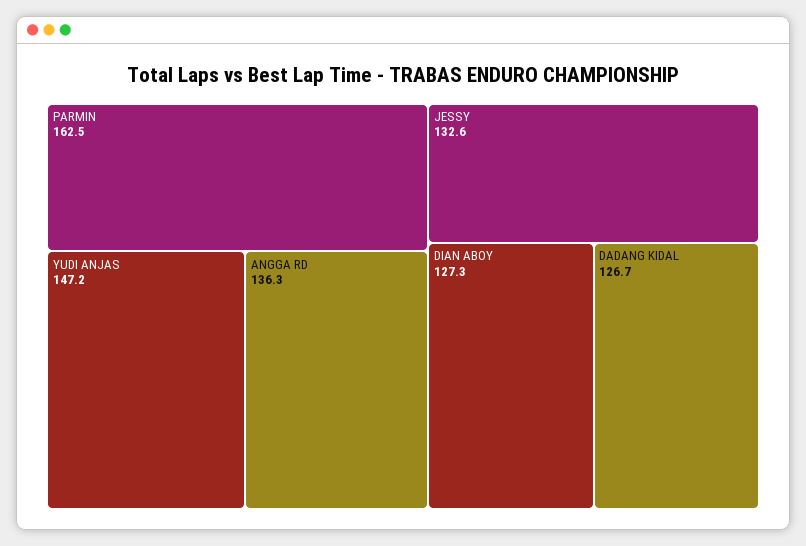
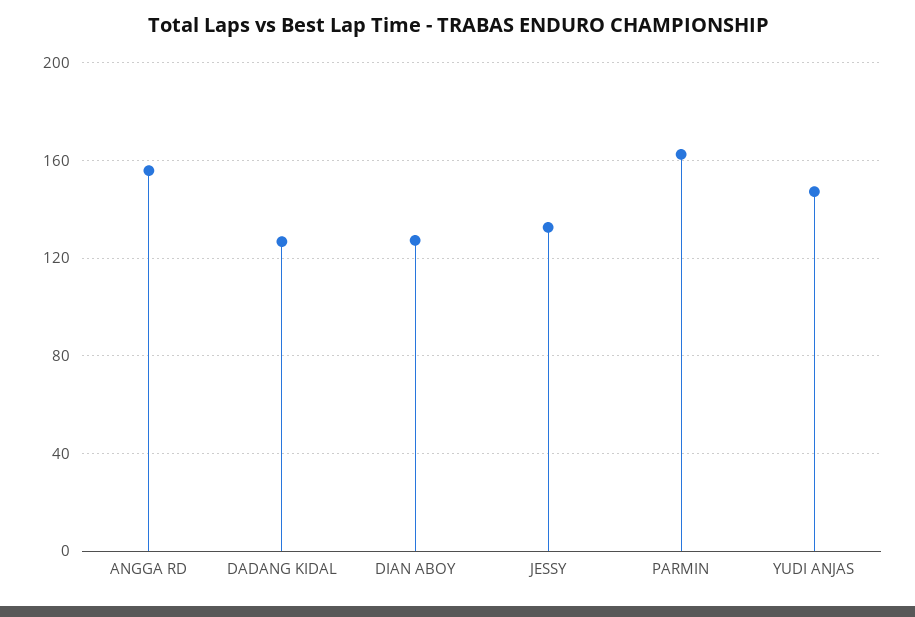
ANGGA RD: 136.3 -> 155

